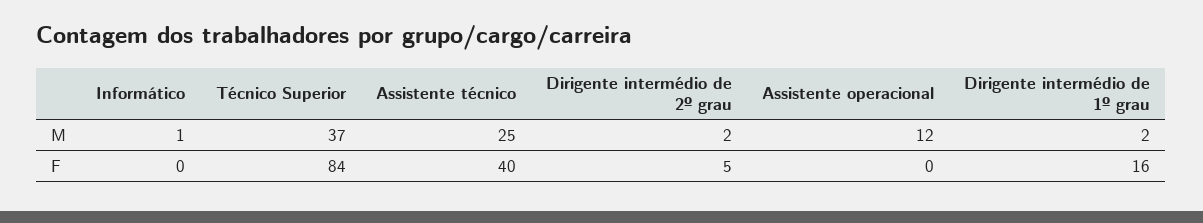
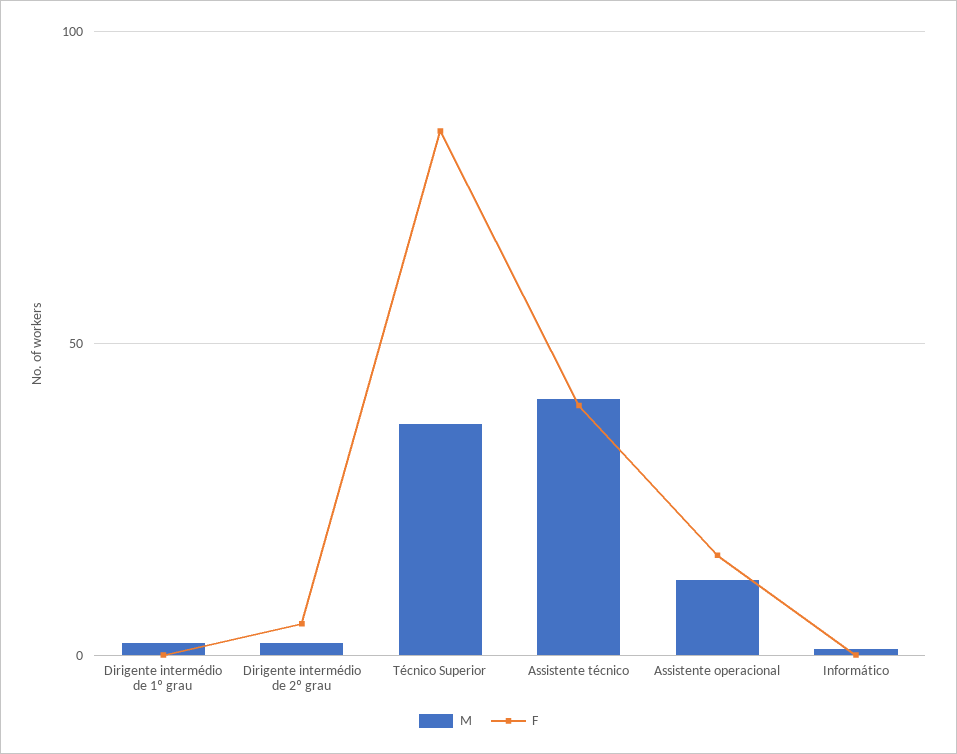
M, Assistente técnico: 25 -> 40
F, Assistente operacional: 0 -> 15
F, Dirigente intermédio de 1º grau: 16 -> 0

